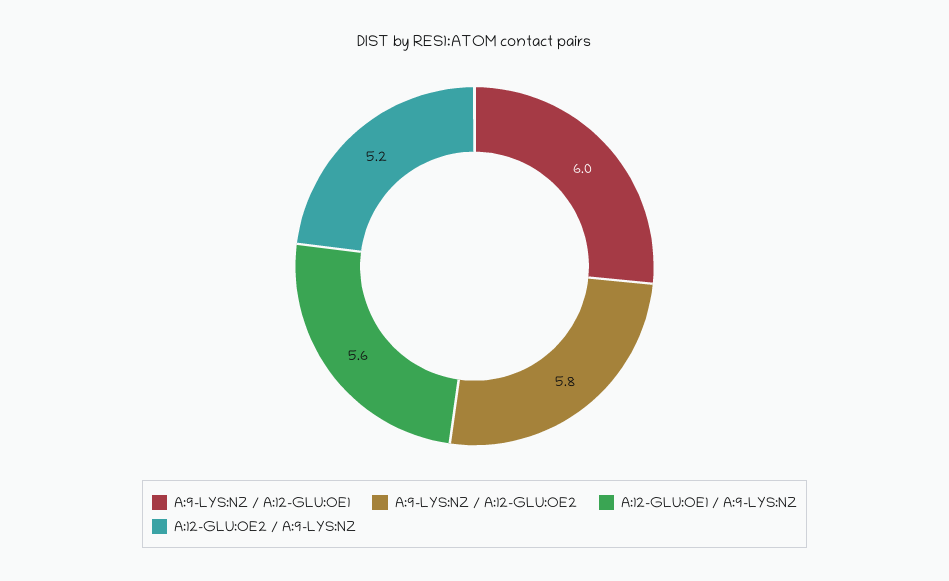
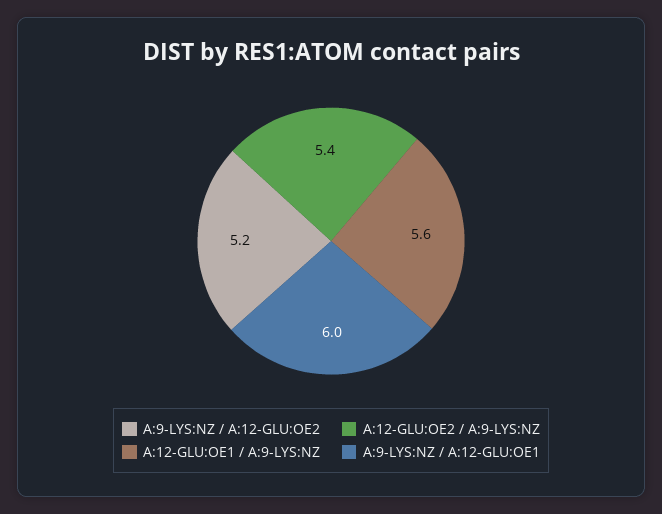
A:9-LYS:NZ / A:12-GLU:OE2: 5.8 -> 5.2
A:12-GLU:OE2 / A:9-LYS:NZ: 5.2 -> 5.4

